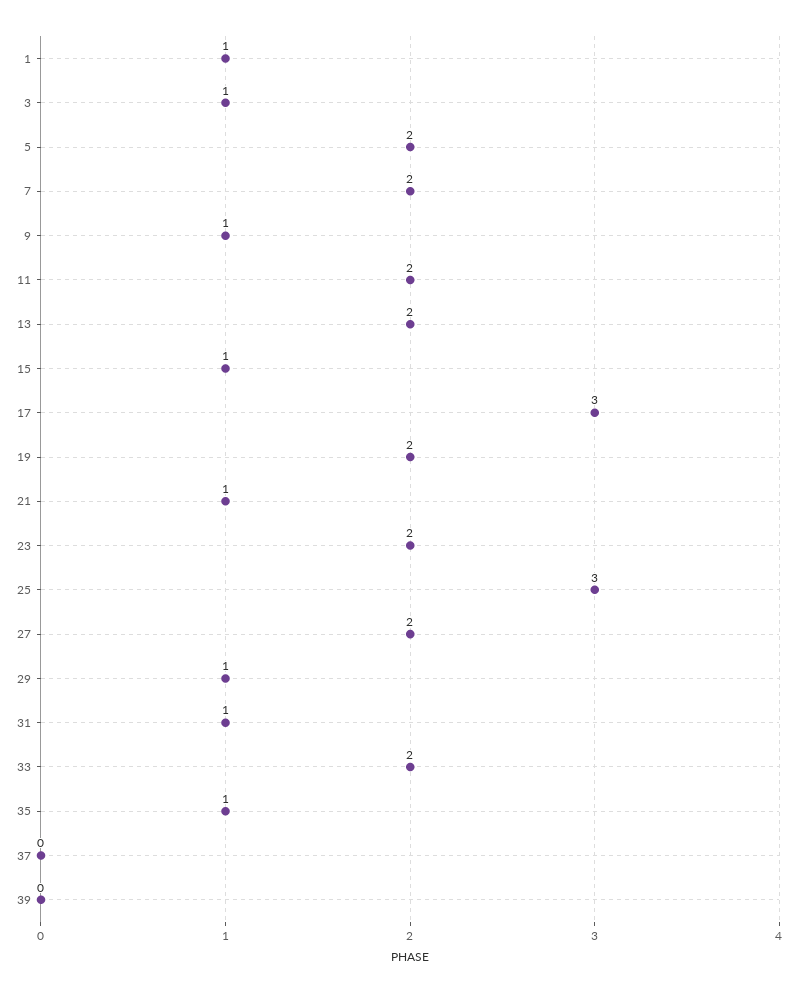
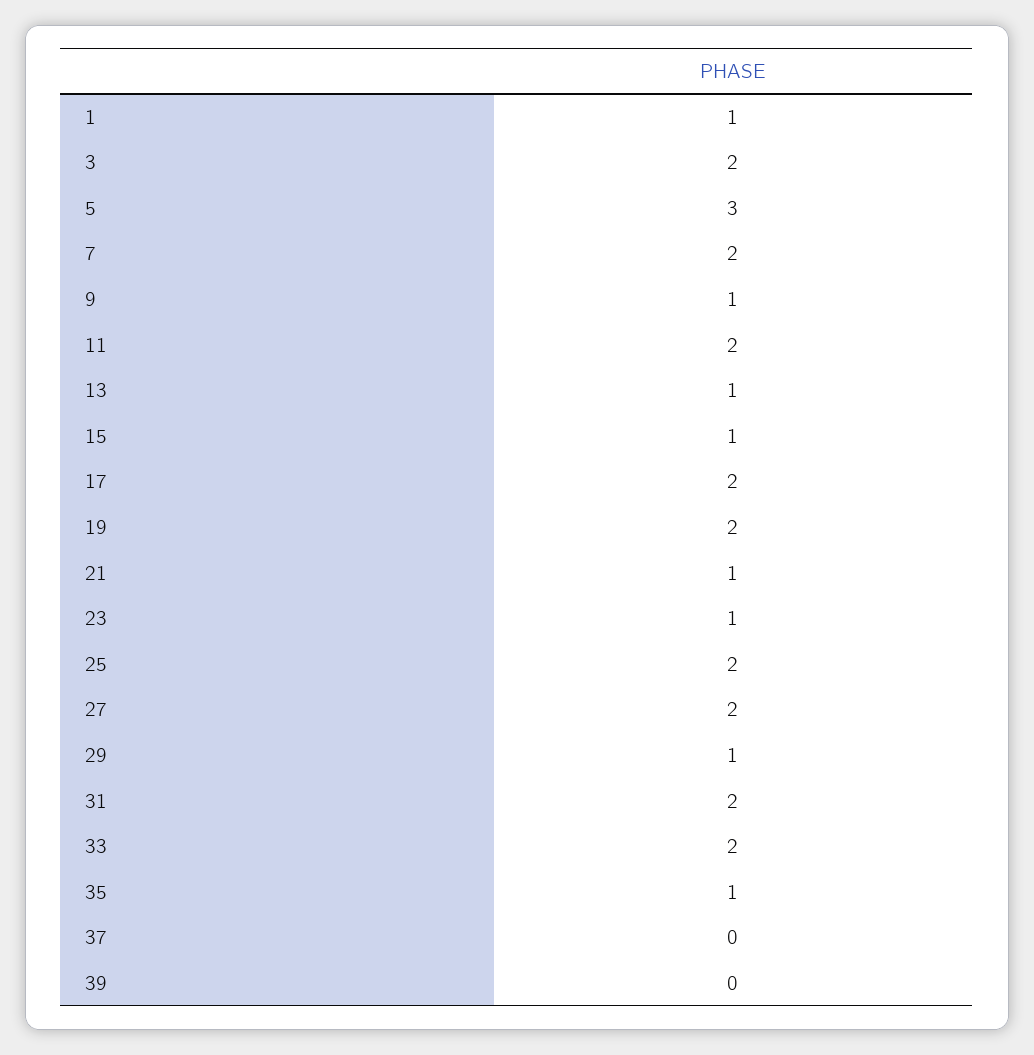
3: 1 -> 2
5: 2 -> 3
13: 2 -> 1
17: 3 -> 2
23: 2 -> 1
25: 3 -> 2
31: 1 -> 2

